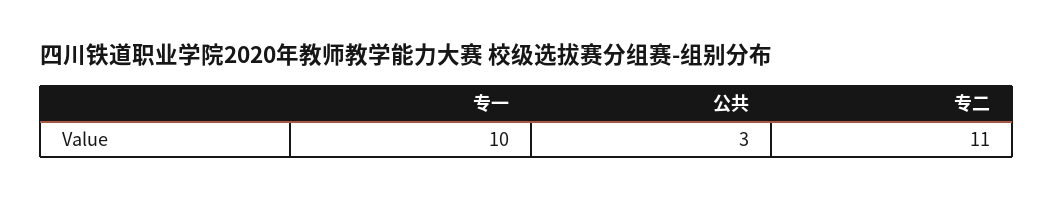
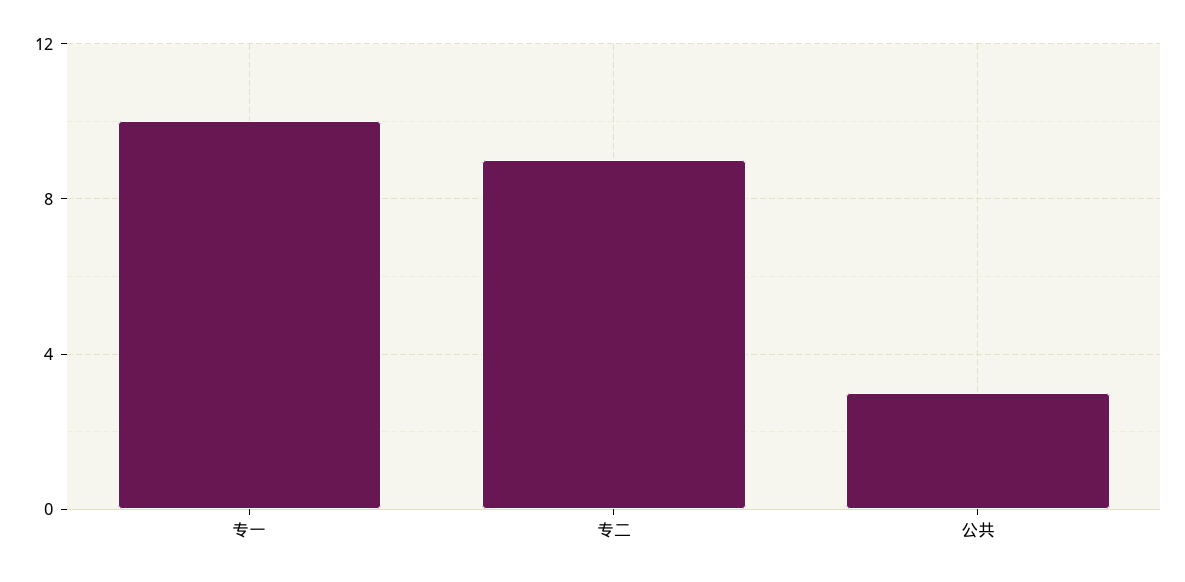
专二: 11 -> 9

